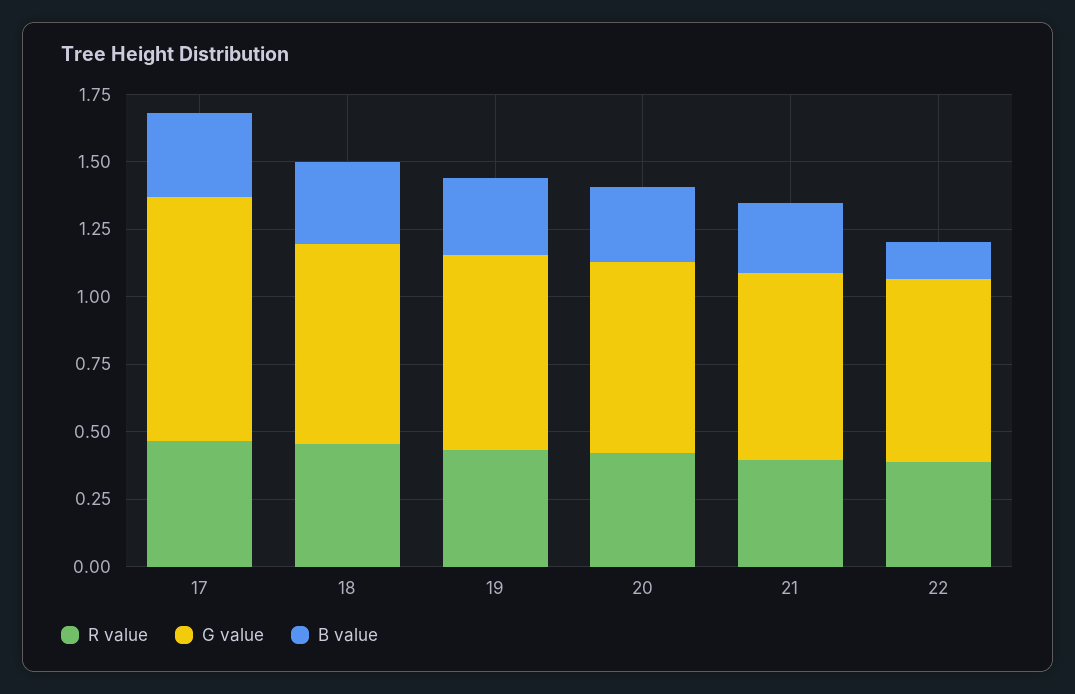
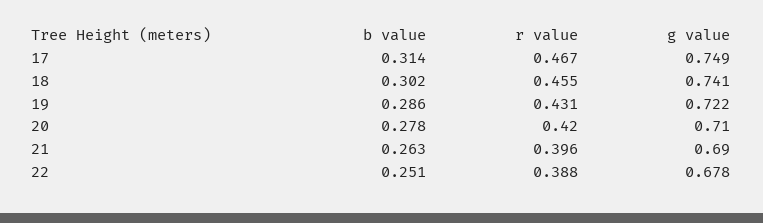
G value, 17: 0.9 -> 0.749
B value, 22: 0.15 -> 0.251

